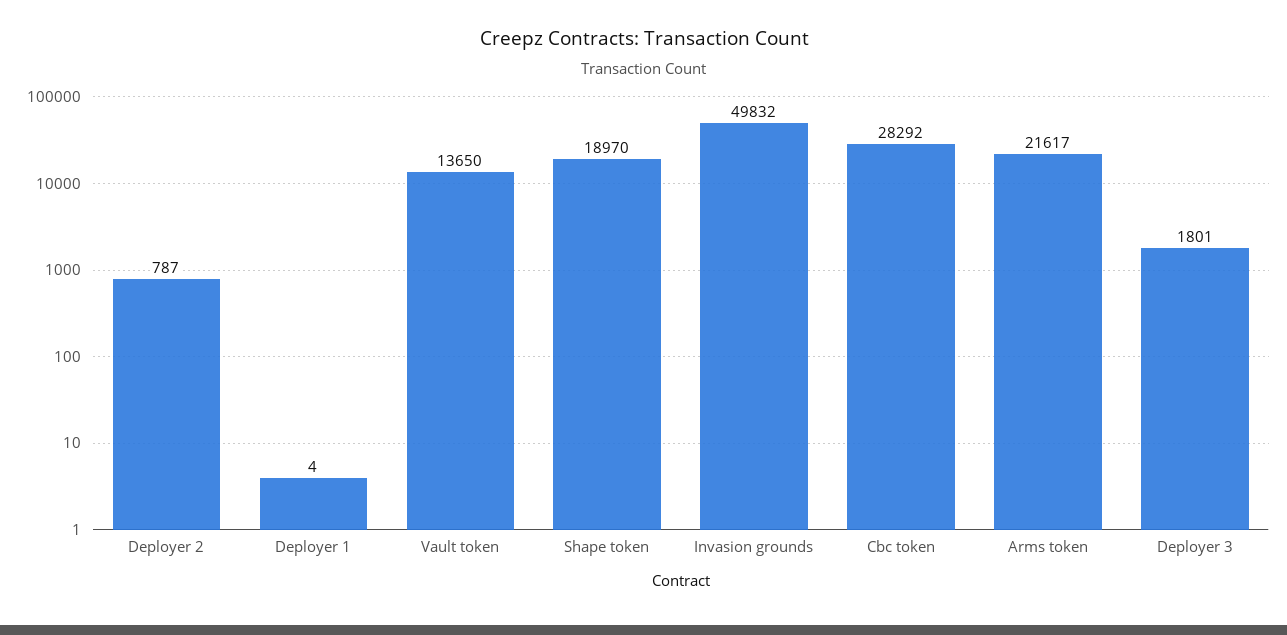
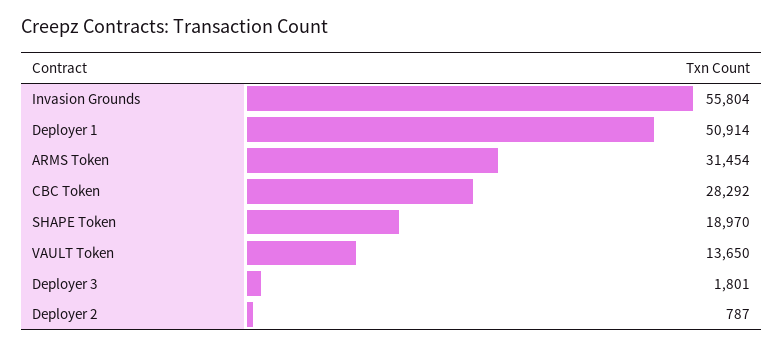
Deployer 1: 4 -> 50914
Invasion grounds: 49832 -> 55804
Arms token: 21617 -> 31454

